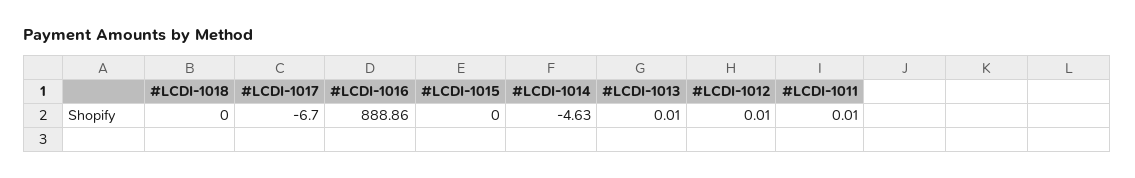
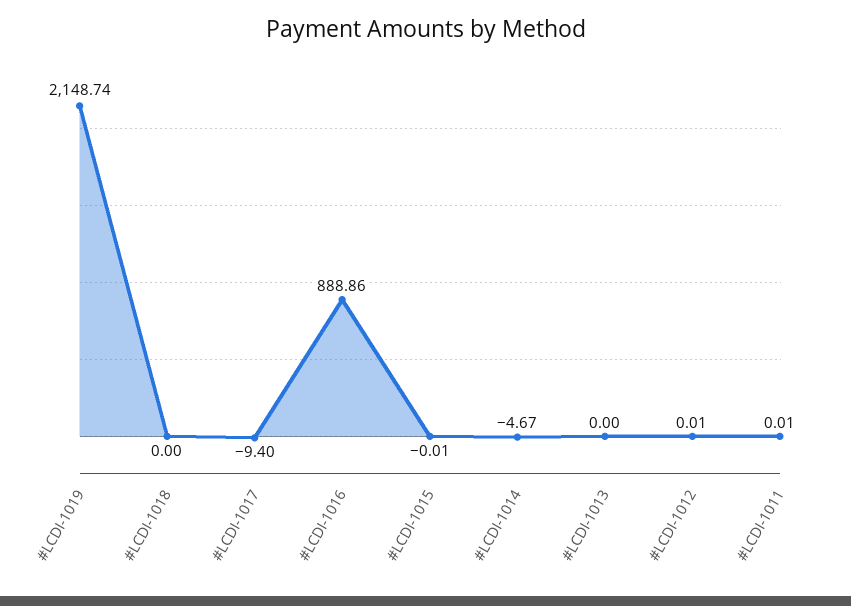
#LCDI-1017: -6.7 -> -9.4
#LCDI-1015: 0 -> -0.01
#LCDI-1014: -4.63 -> -4.67
#LCDI-1013: 0.01 -> 0
#LCDI-1019: none -> 2148.74

